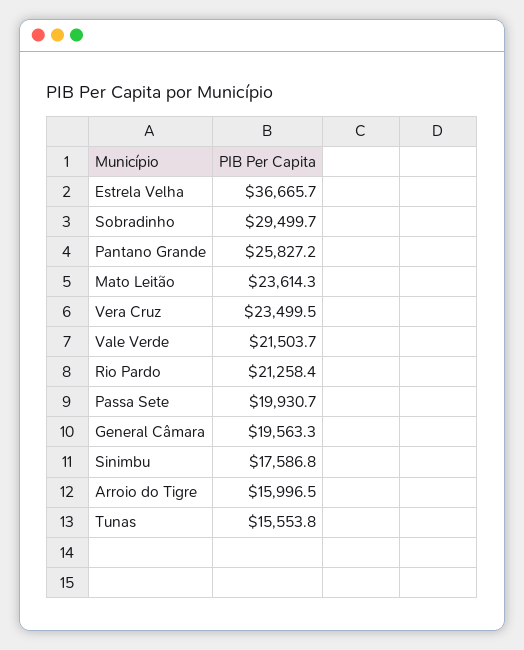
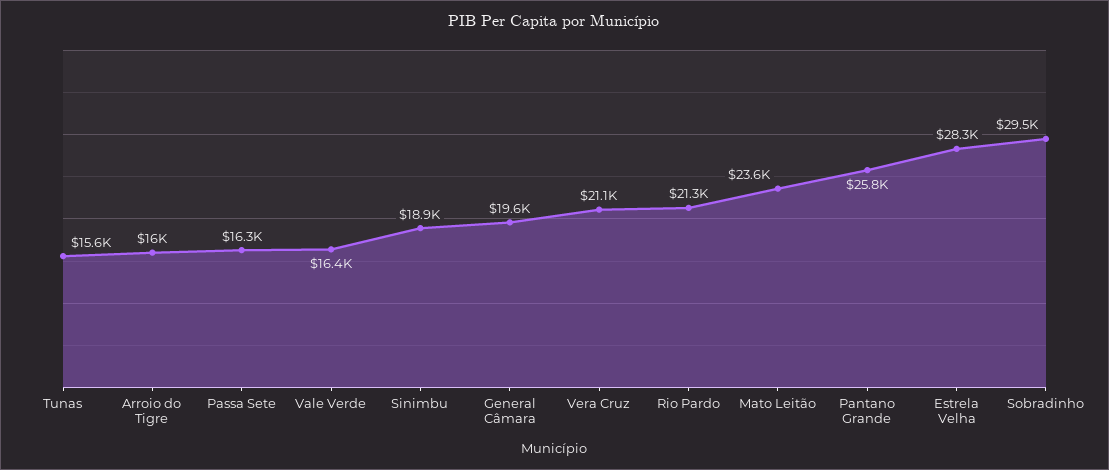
Estrela Velha: 36665.7 -> 28300
Vera Cruz: 23499.5 -> 21100
Vale Verde: 21503.7 -> 16400
Passa Sete: 19930.7 -> 16300
Sinimbu: 17586.8 -> 18900

